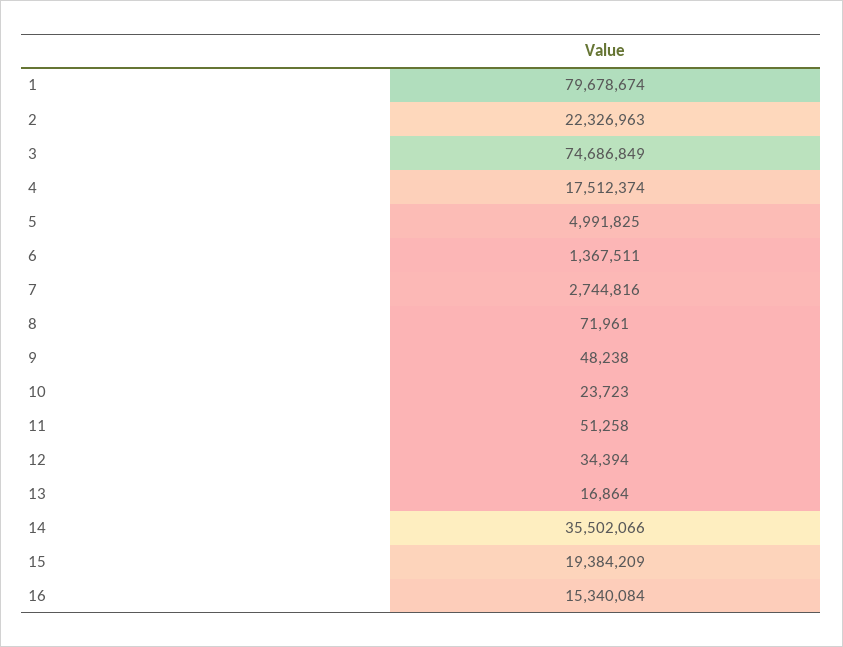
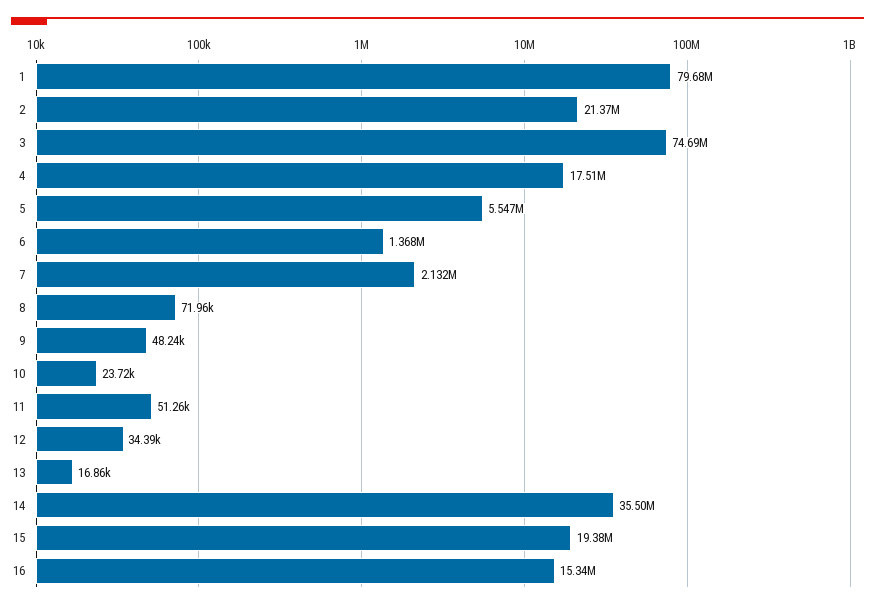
2: 22326963 -> 21370000
5: 4991825 -> 5547000
7: 2744816 -> 2132000

